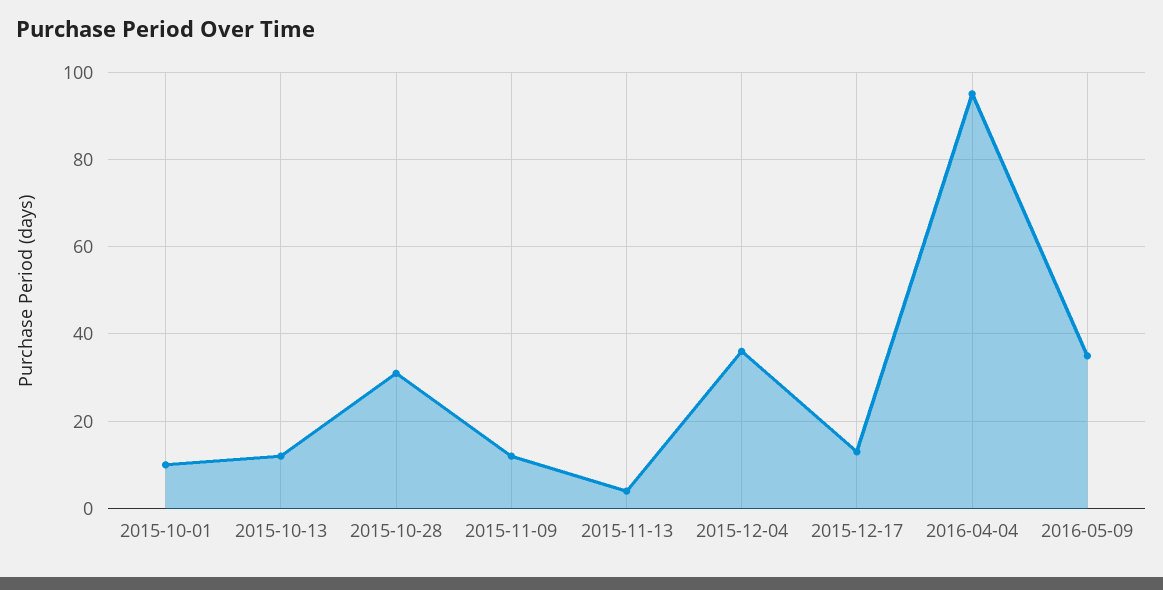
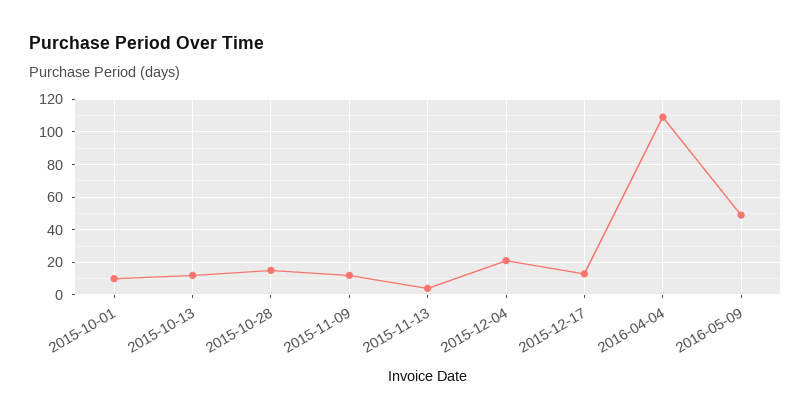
2015-10-28: 30 -> 15
2015-12-04: 35 -> 20
2016-04-04: 95 -> 110
2016-05-09: 35 -> 50

